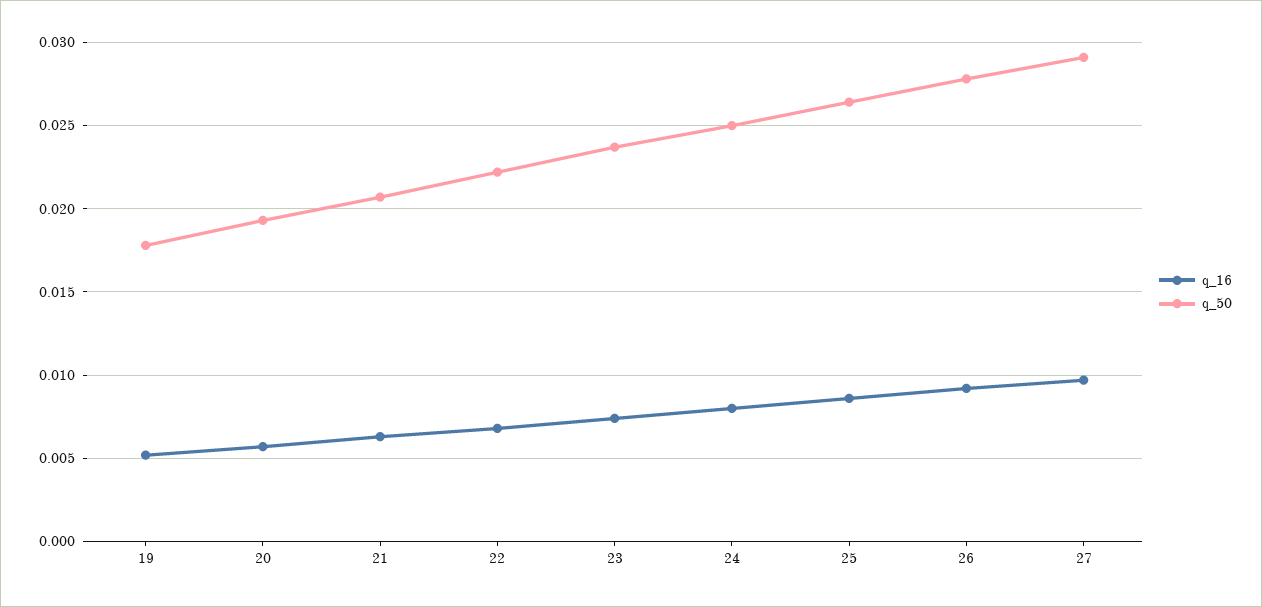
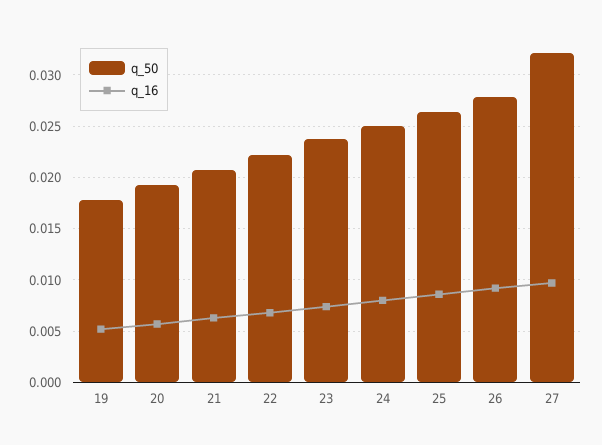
q_50, 27: 0.029 -> 0.032

